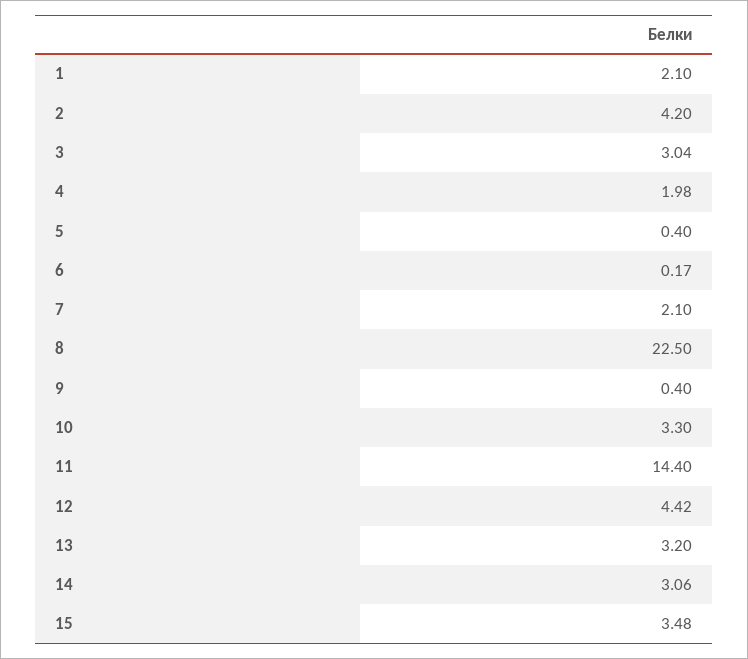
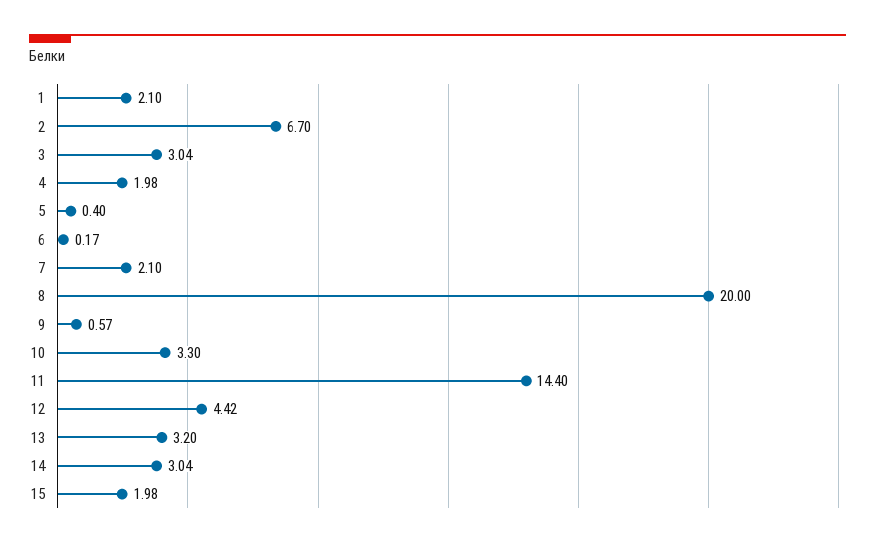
2: 4.2 -> 6.7
8: 22.5 -> 20
9: 0.4 -> 0.57
14: 3.06 -> 3.04
15: 3.48 -> 1.98

